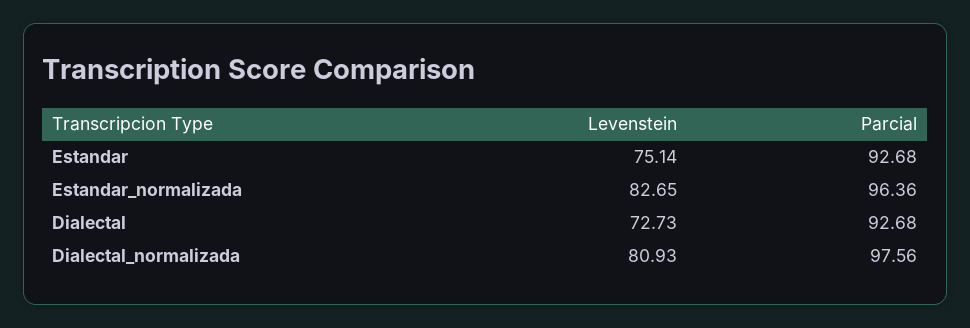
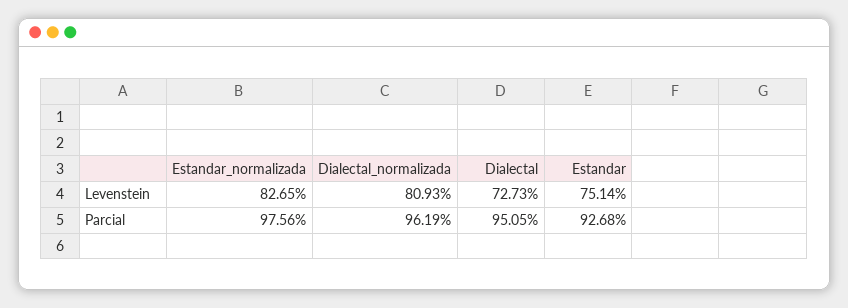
Parcial, Estandar_normalizada: 96.36 -> 97.56
Parcial, Dialectal: 92.68 -> 95.05
Parcial, Dialectal_normalizada: 97.56 -> 96.19

